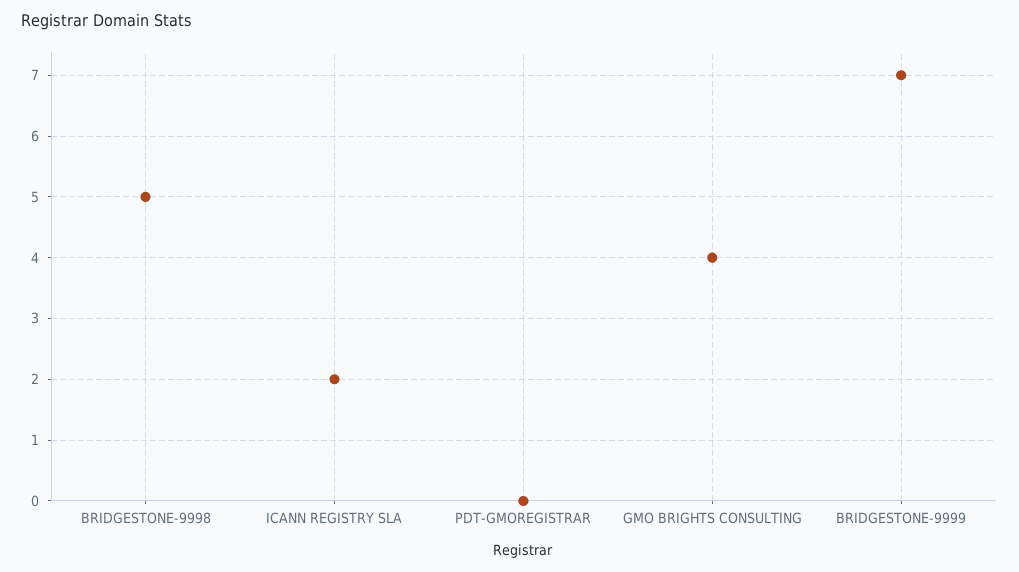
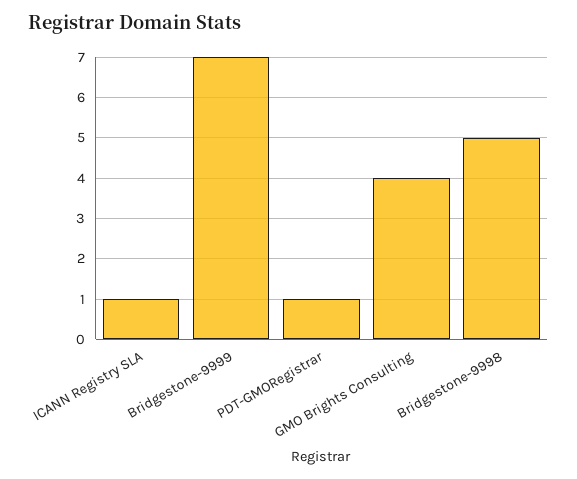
ICANN REGISTRY SLA: 2 -> 1
PDT-GMOREGISTRAR: 0 -> 1

